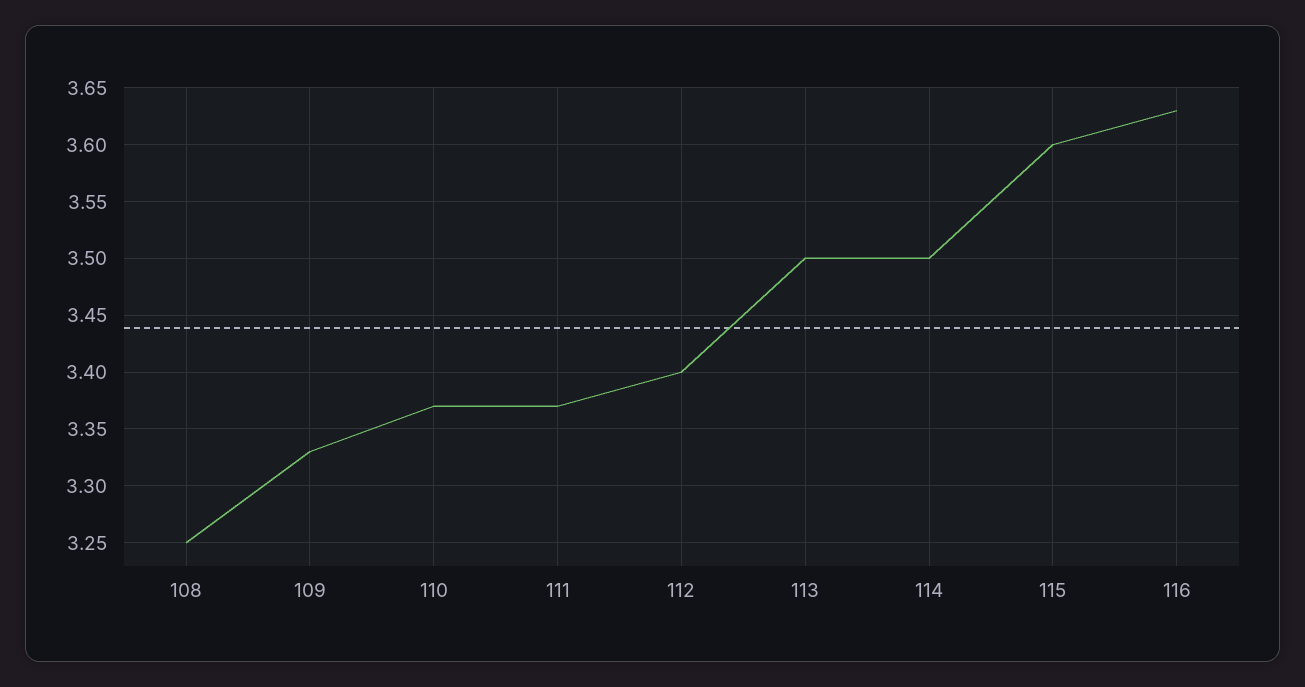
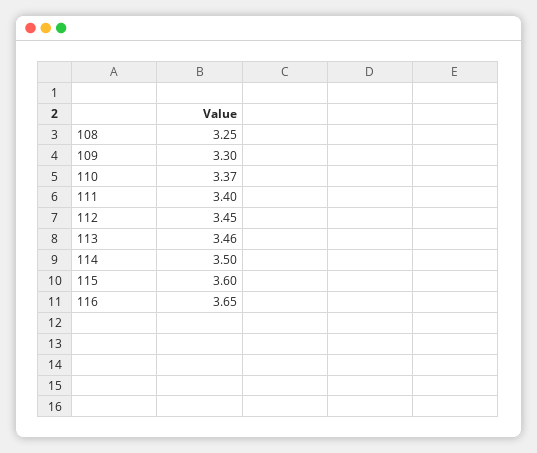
109: 3.33 -> 3.3
111: 3.37 -> 3.4
112: 3.4 -> 3.45
113: 3.5 -> 3.46
116: 3.63 -> 3.65

